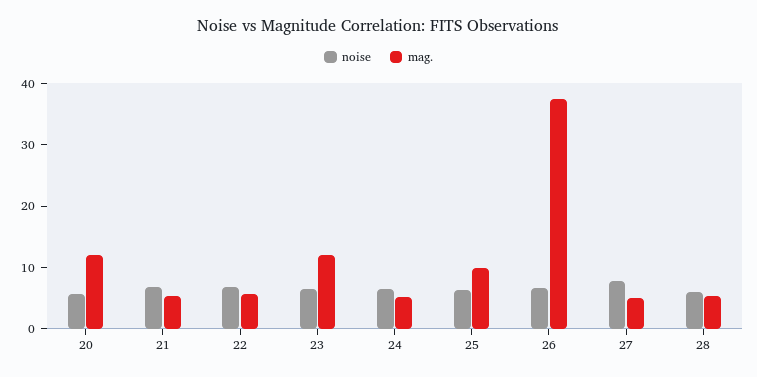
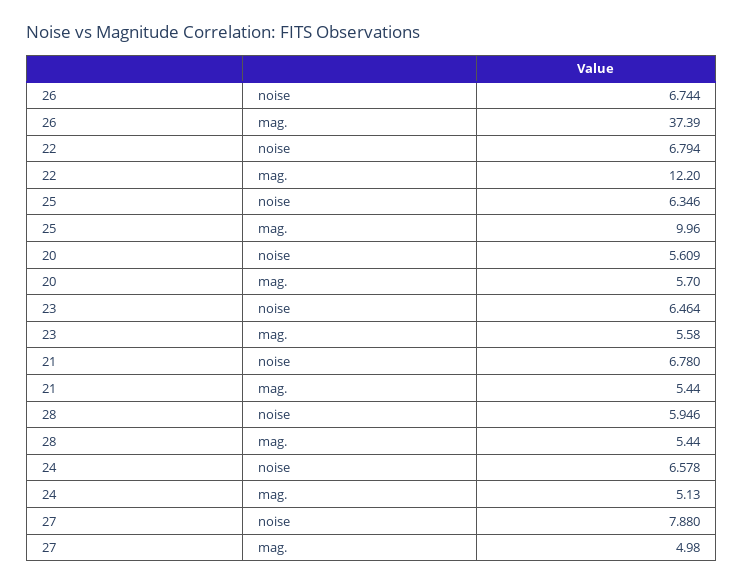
mag., 20: 12 -> 5.7
mag., 22: 6 -> 12.2
mag., 23: 12 -> 5.58

